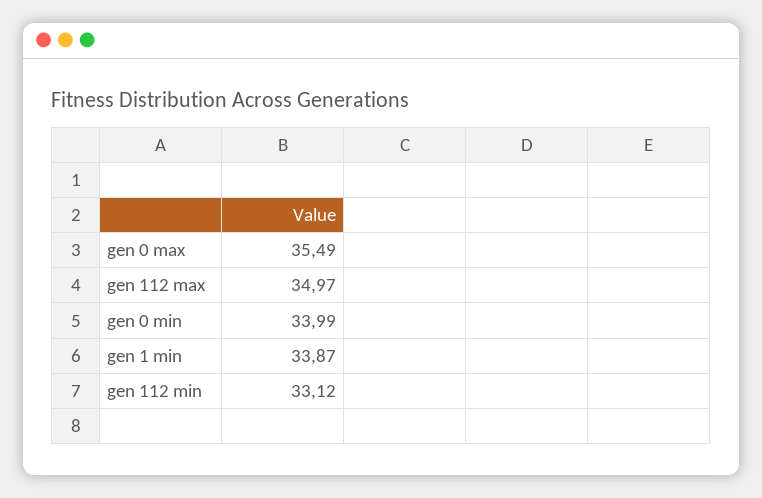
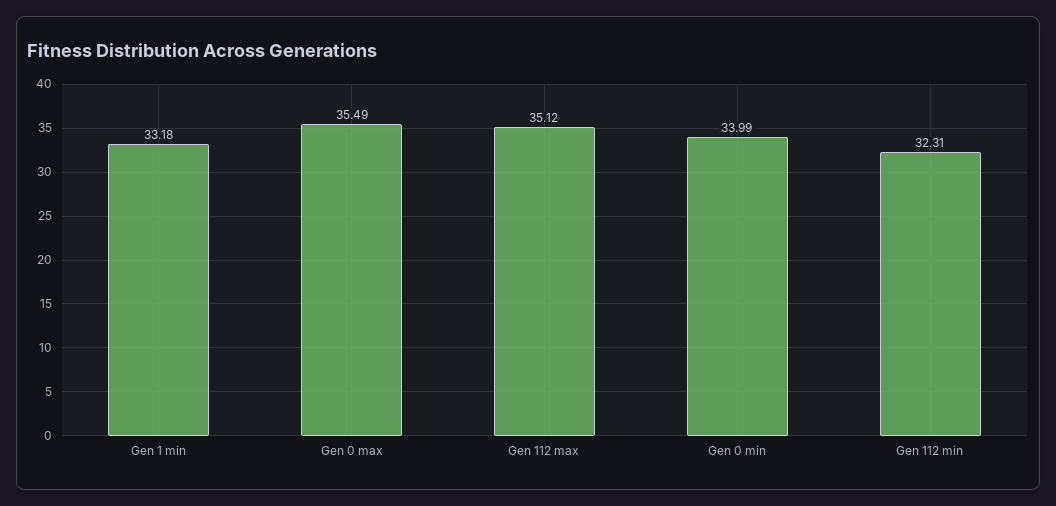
gen 112 max: 34.97 -> 35.12
gen 1 min: 33.87 -> 33.18
gen 112 min: 33.12 -> 32.31

